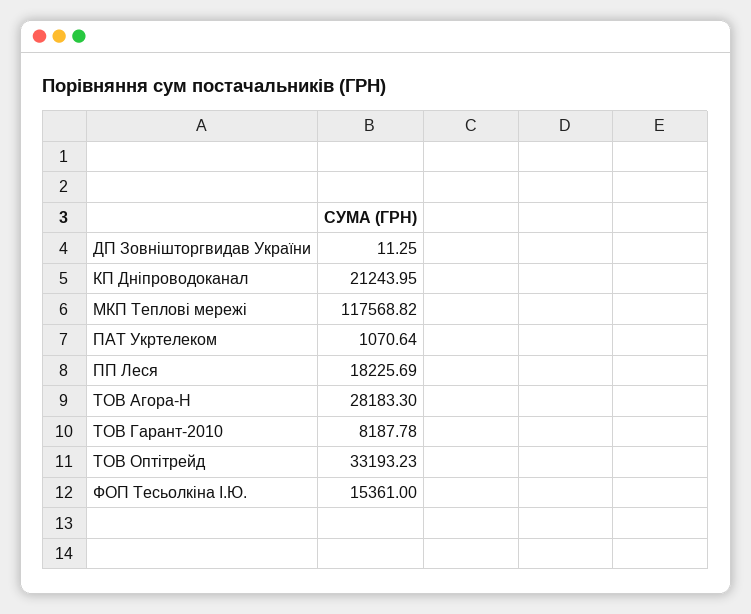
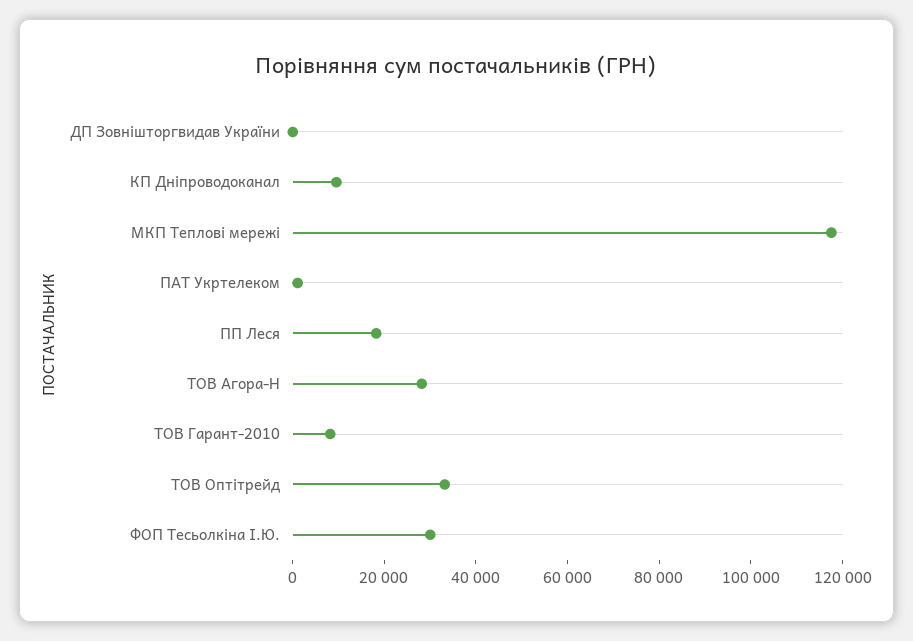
КП Дніпроводоканал: 21243.95 -> 10000
ФОП Тесьолкіна І.Ю.: 15361 -> 30000

